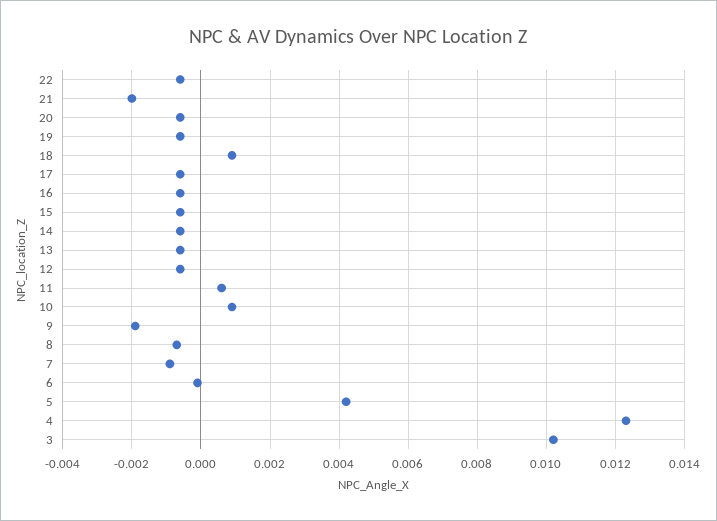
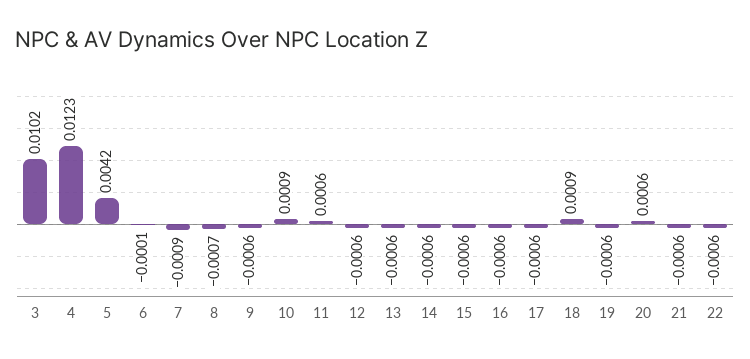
21: -0.002 -> -0.0006
20: -0.0005 -> 0.0006
9: -0.002 -> -0.0006

